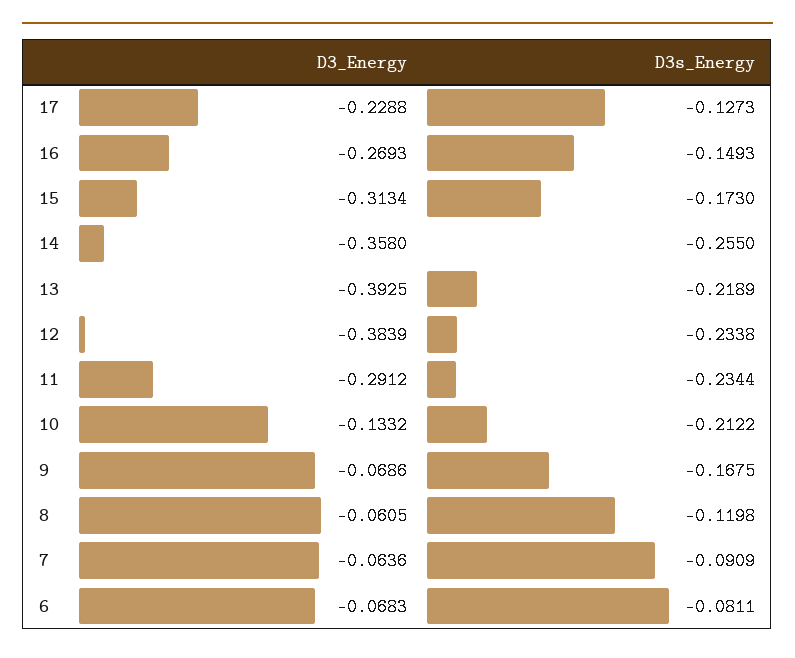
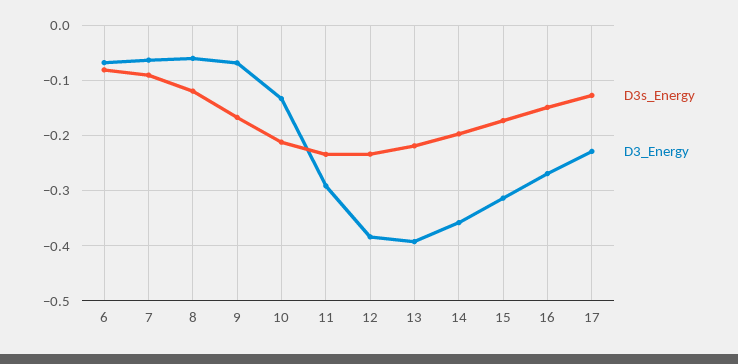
D3s_Energy, 14: -0.255 -> -0.2

